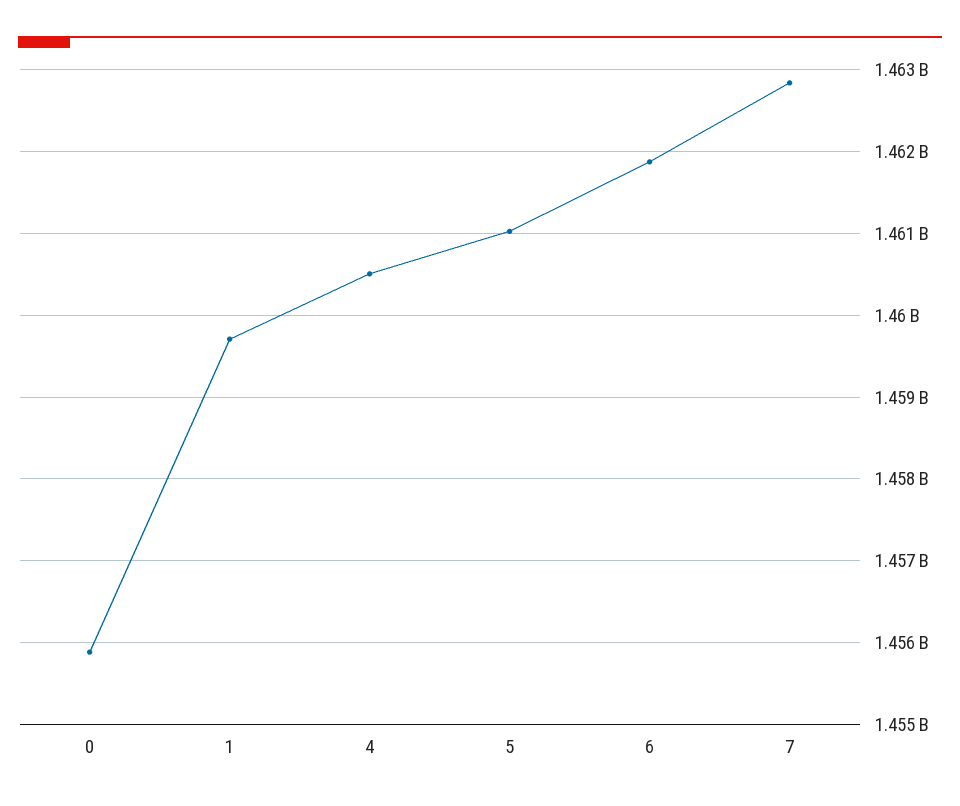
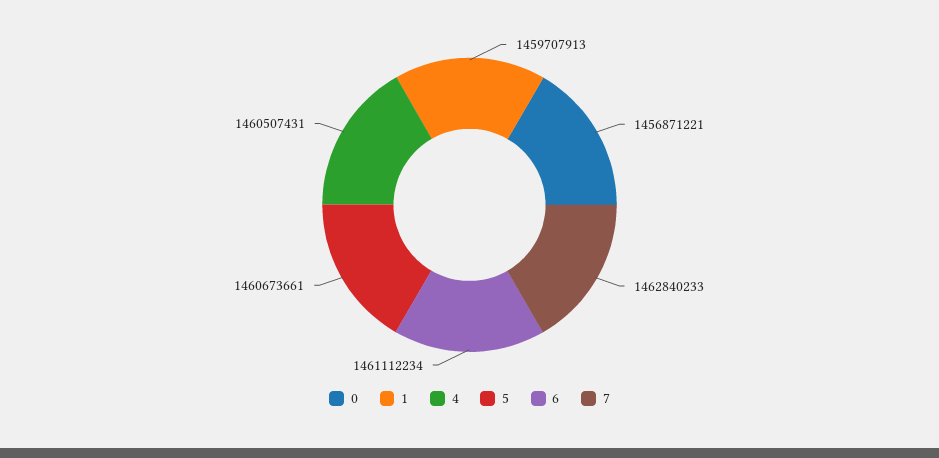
0: 1455900000 -> 1456871221
5: 1461000000 -> 1460673661
6: 1461900000 -> 1461112234

